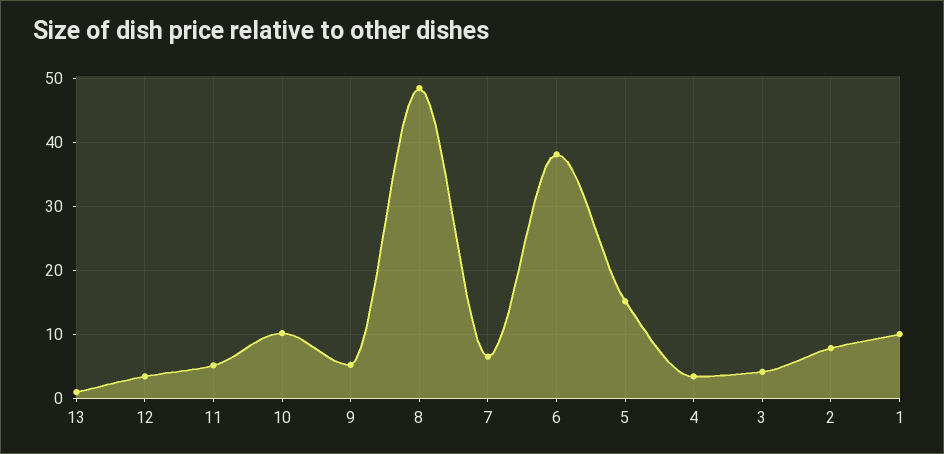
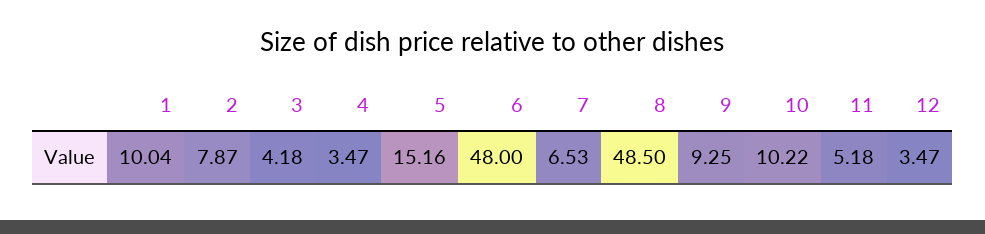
13: 1 -> none
9: 5 -> 9.25
6: 38 -> 48

